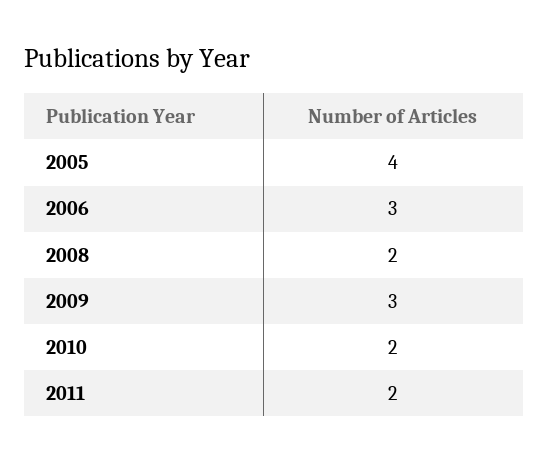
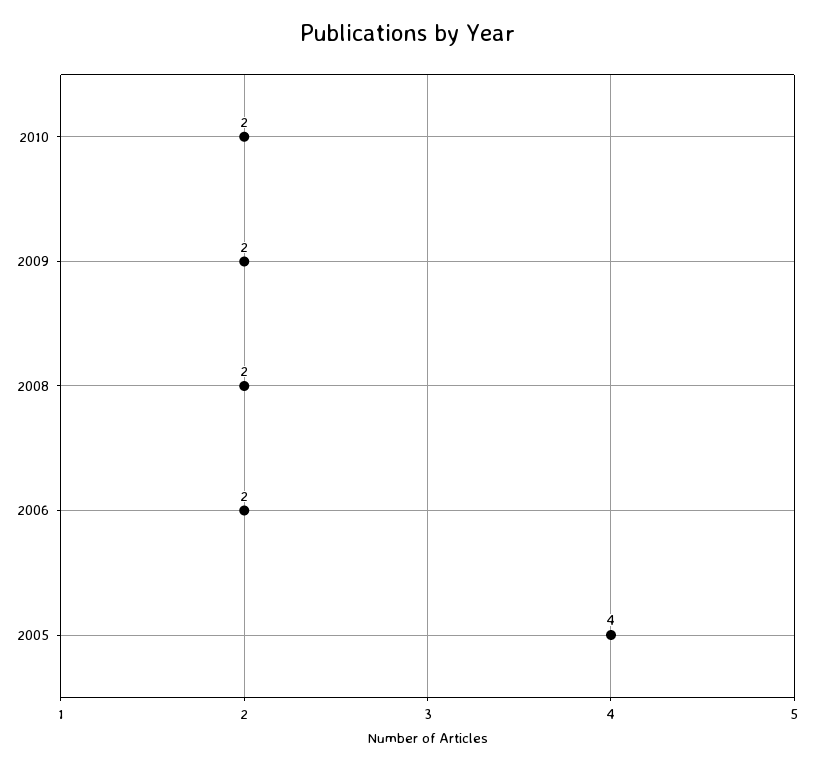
2006: 3 -> 2
2009: 3 -> 2
2011: 2 -> none

